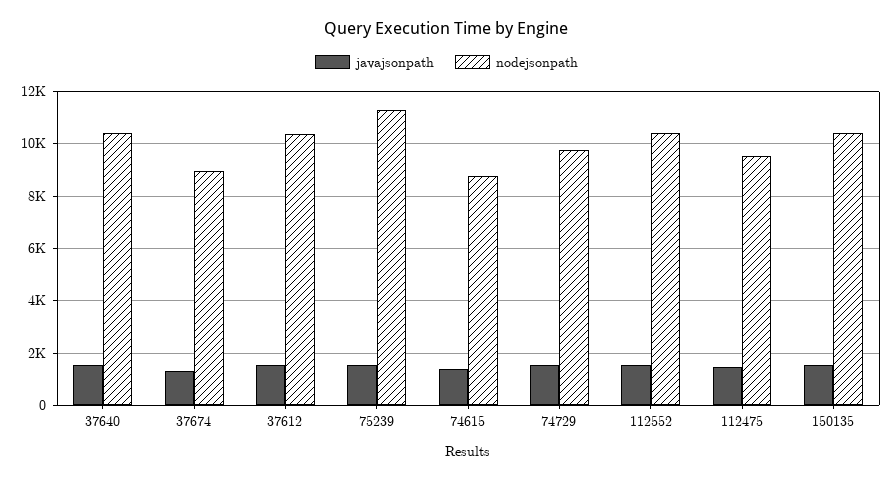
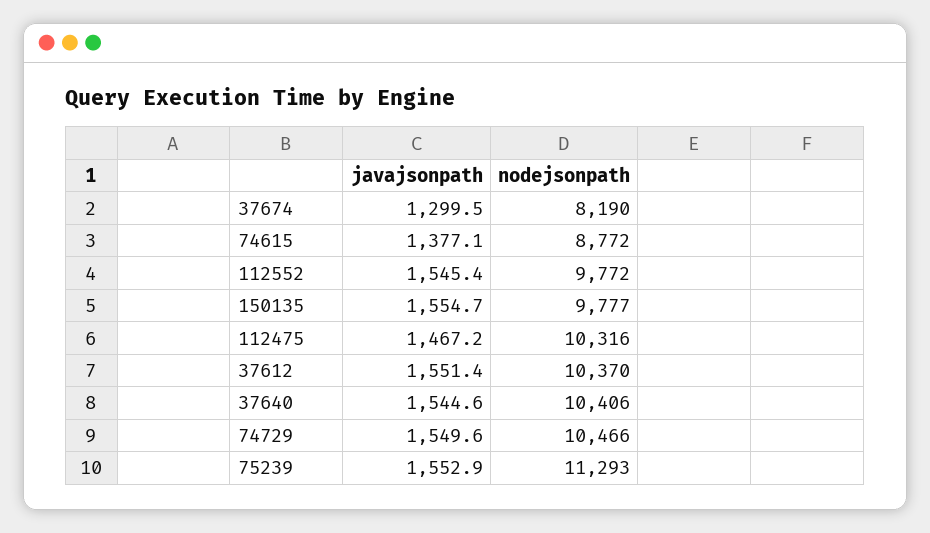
nodejsonpath, 37674: 9000 -> 8190
nodejsonpath, 74729: 9750 -> 10466
nodejsonpath, 112552: 10500 -> 9772
nodejsonpath, 112475: 9500 -> 10316
nodejsonpath, 150135: 10500 -> 9777

